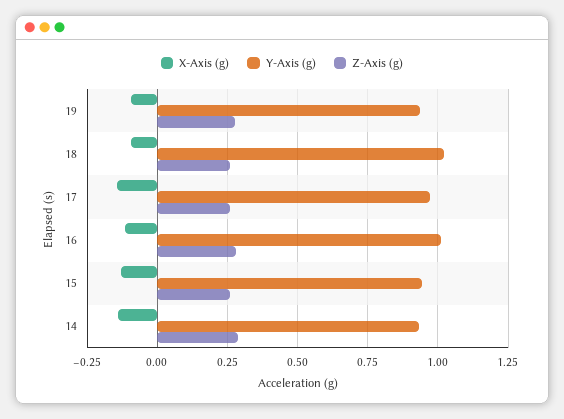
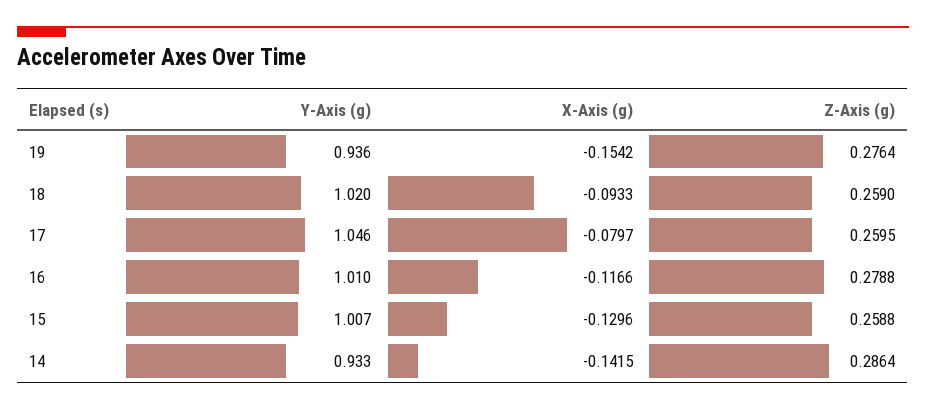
X-Axis (g), 19: -0.1 -> -0.1542
X-Axis (g), 17: -0.15 -> -0.0797
Y-Axis (g), 17: 0.975 -> 1.046
Y-Axis (g), 15: 0.95 -> 1.007

